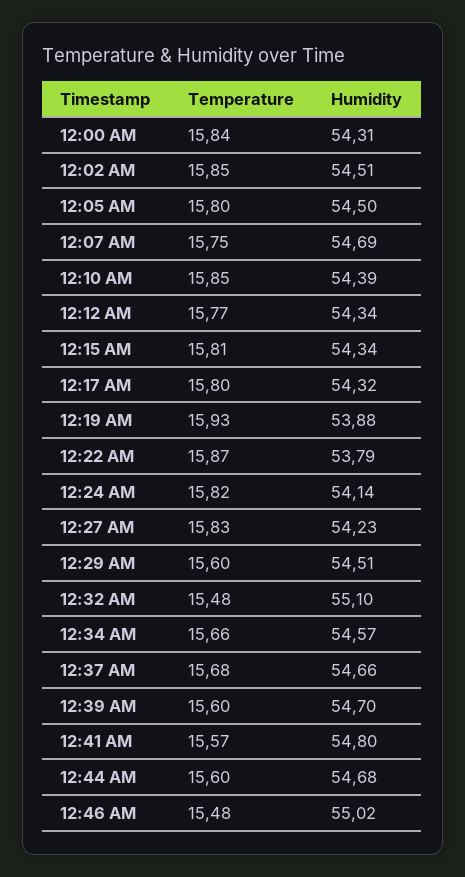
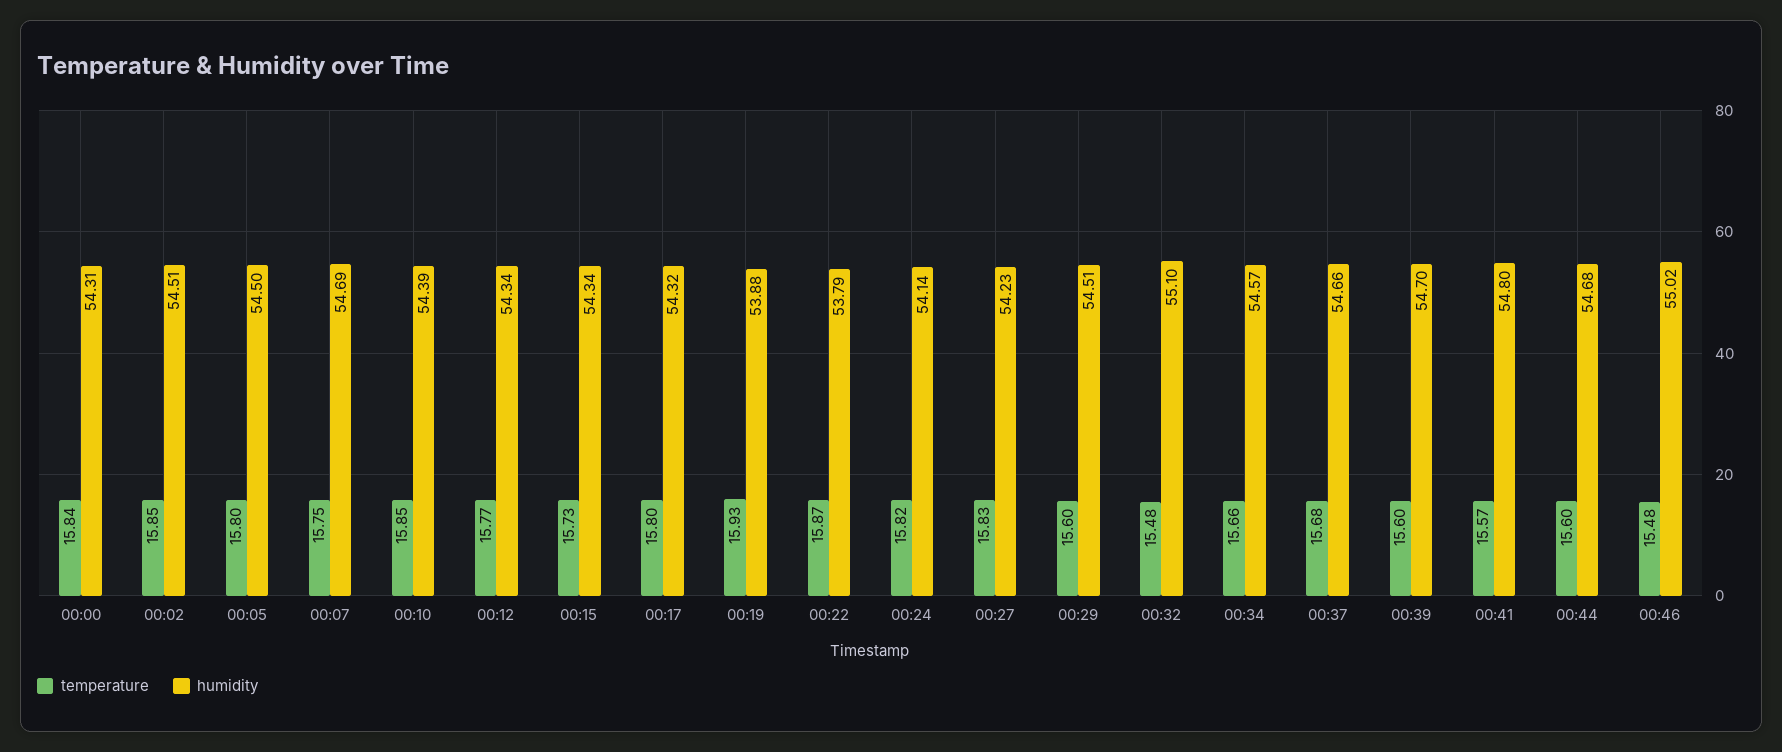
Temperature, 12:15 AM: 15.81 -> 15.73

